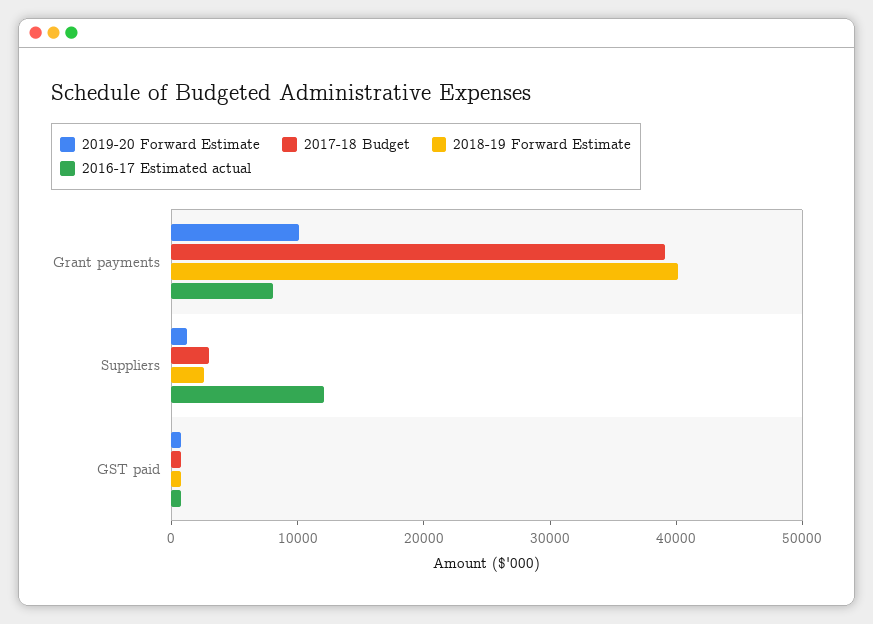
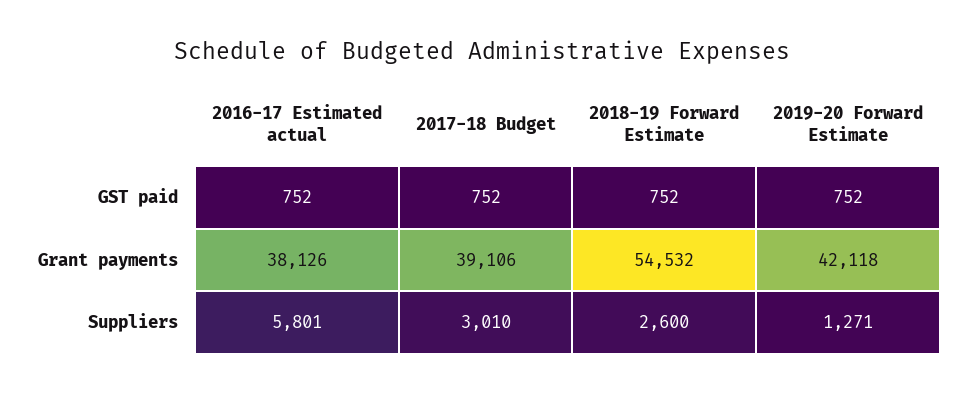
2019-20 Forward Estimate, Grant payments: 10000 -> 42118
2018-19 Forward Estimate, Grant payments: 40000 -> 54532
2016-17 Estimated actual, Grant payments: 8000 -> 38126
2016-17 Estimated actual, Suppliers: 12000 -> 5801

